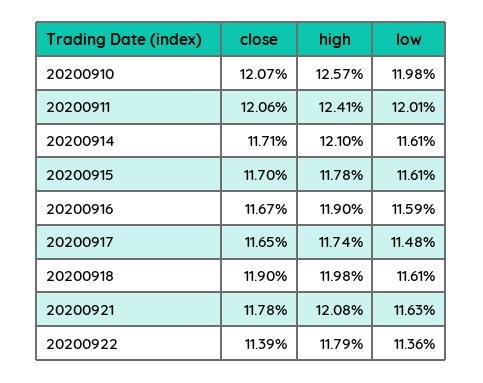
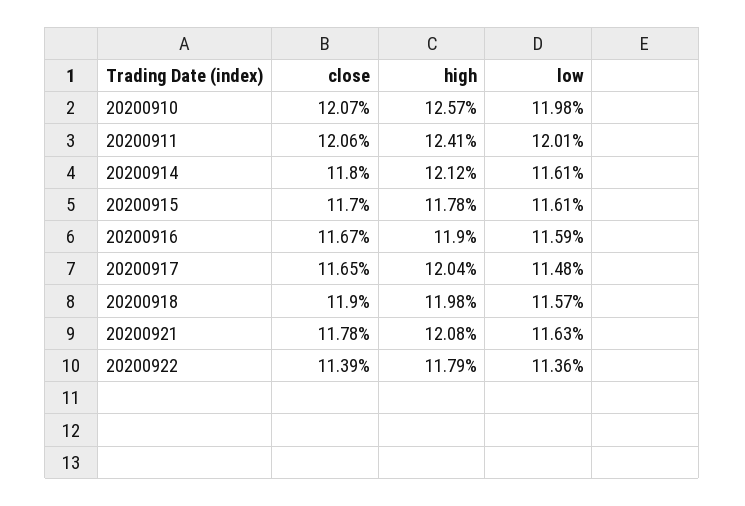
close, 20200914: 11.71 -> 11.8
high, 20200914: 12.1 -> 12.12
high, 20200917: 11.74 -> 12.04
low, 20200918: 11.61 -> 11.57

